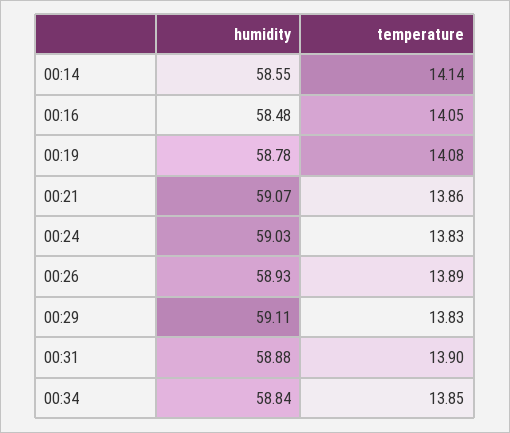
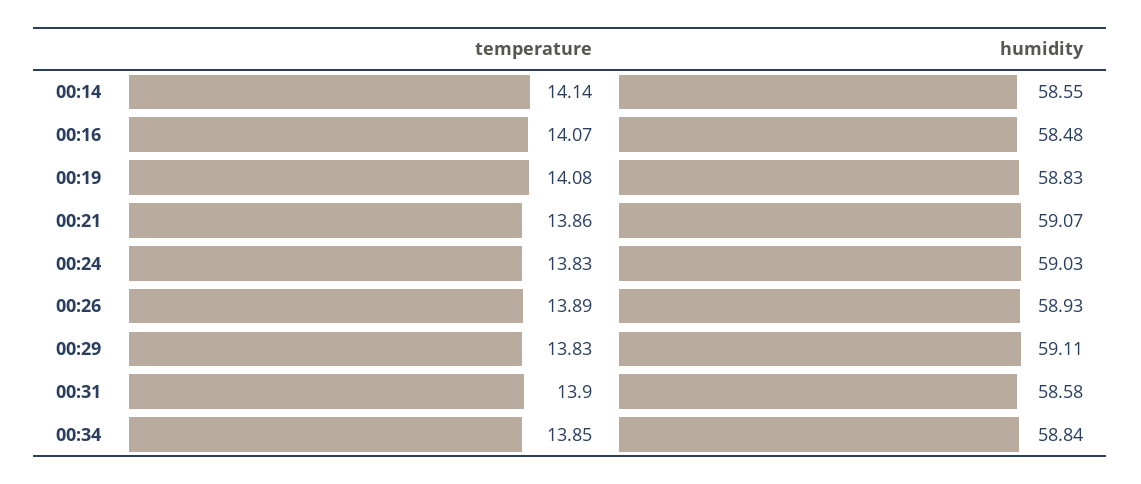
temperature, 00:16: 14.05 -> 14.07
humidity, 00:19: 58.78 -> 58.83
humidity, 00:31: 58.88 -> 58.58

